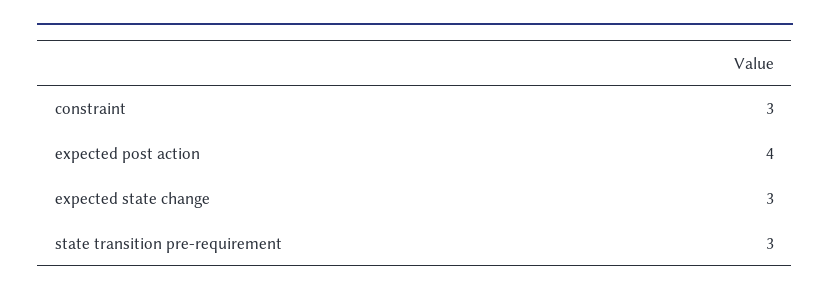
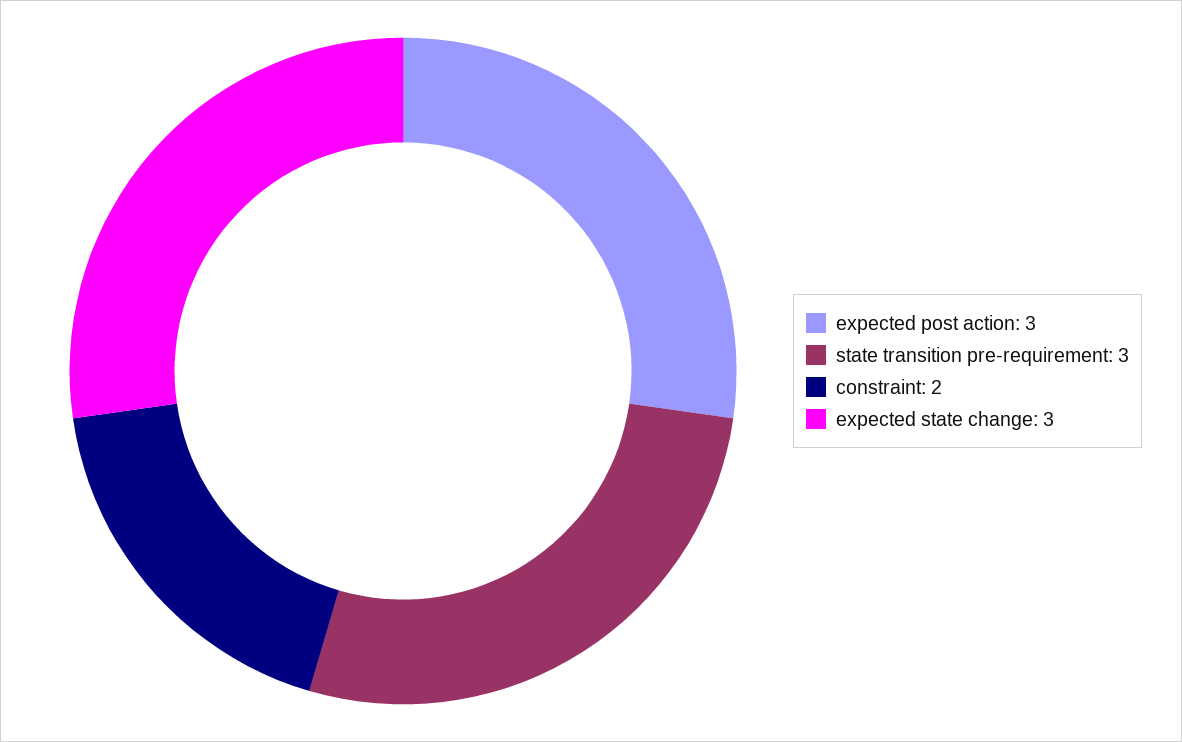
constraint: 3 -> 2
expected post action: 4 -> 3

